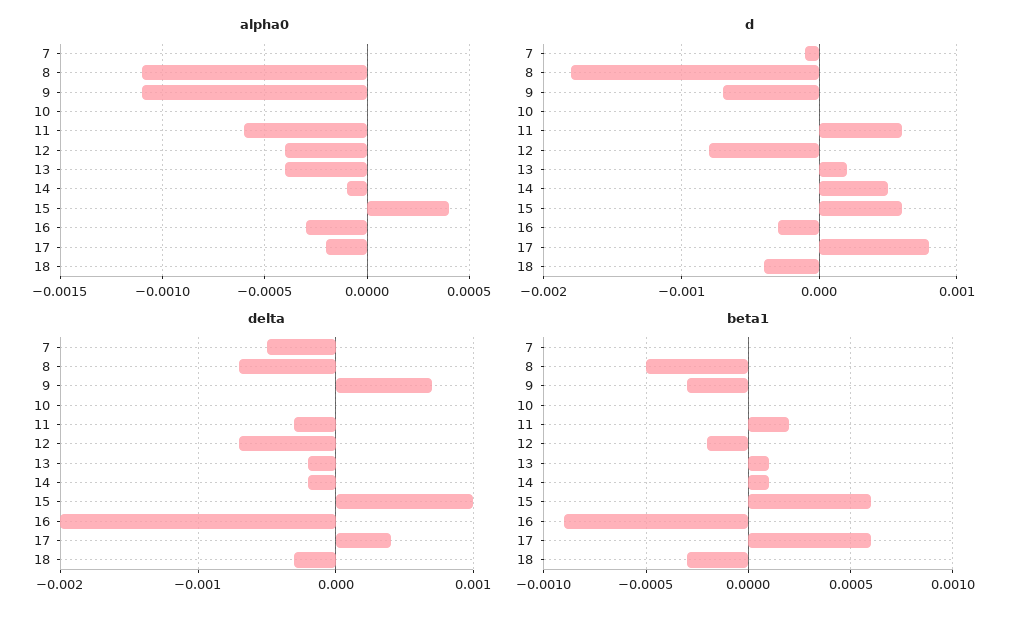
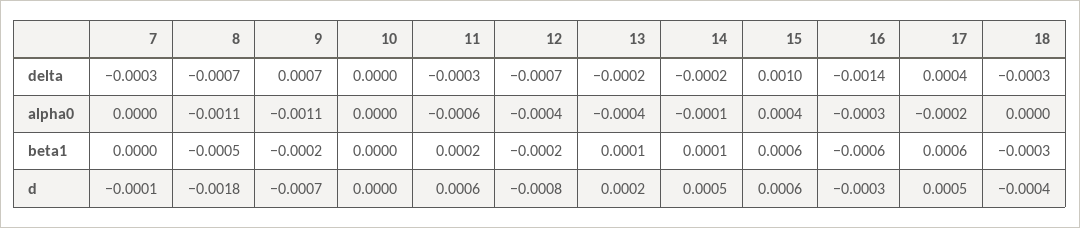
d, 17: 0.0008 -> 0.0005
delta, 7: -0.0005 -> -0.0003
delta, 16: -0.002 -> -0.0014
beta1, 9: -0.0003 -> -0.0002
beta1, 16: -0.0009 -> -0.0006

